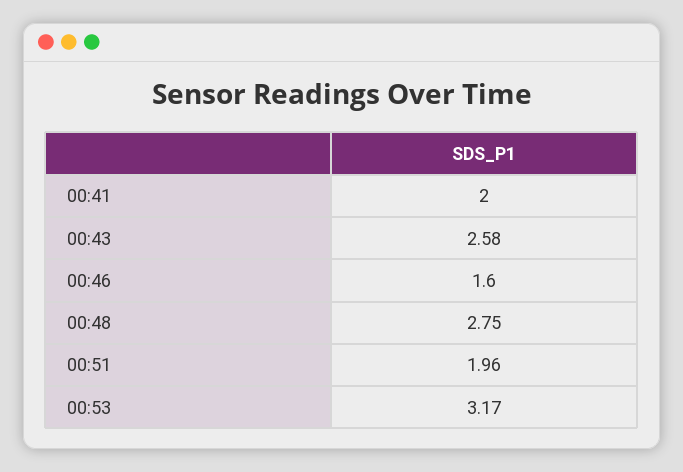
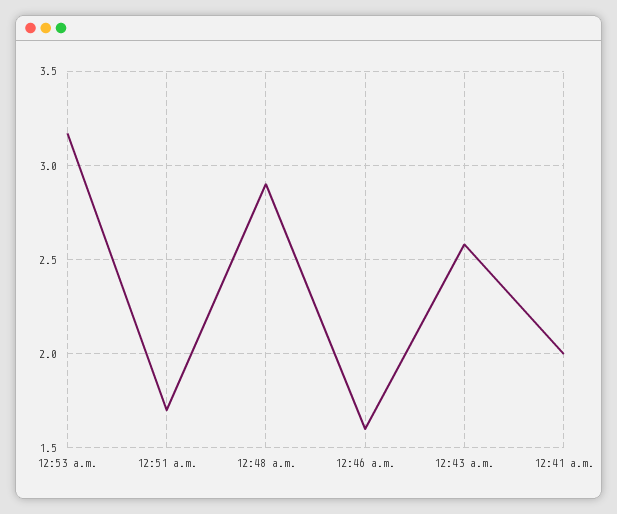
00:48: 2.75 -> 2.9
00:51: 1.96 -> 1.7

